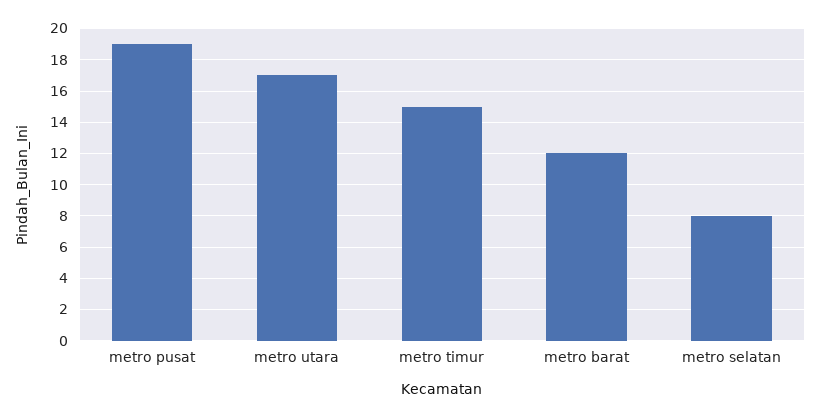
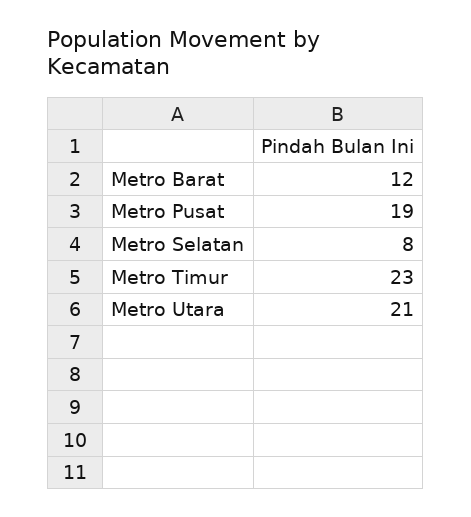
metro utara: 17 -> 21
metro timur: 15 -> 23

